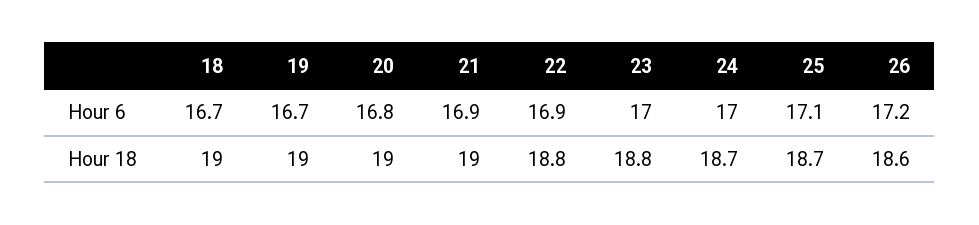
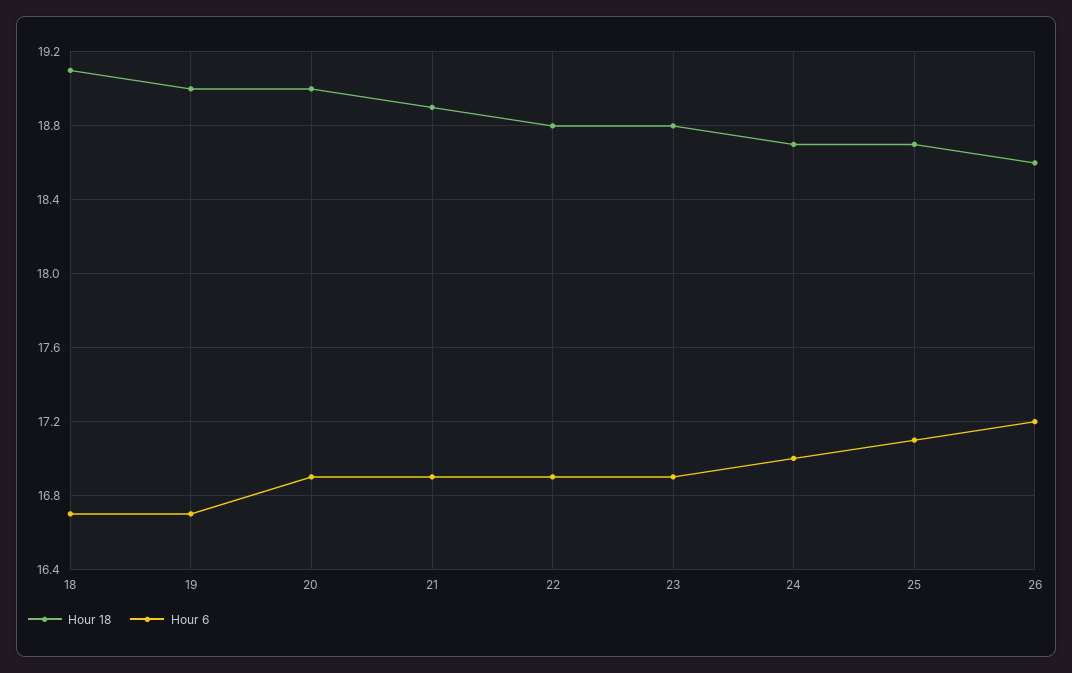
Hour 6, 20: 16.8 -> 16.9
Hour 6, 23: 17 -> 16.9
Hour 18, 18: 19 -> 19.1
Hour 18, 21: 19 -> 18.9

